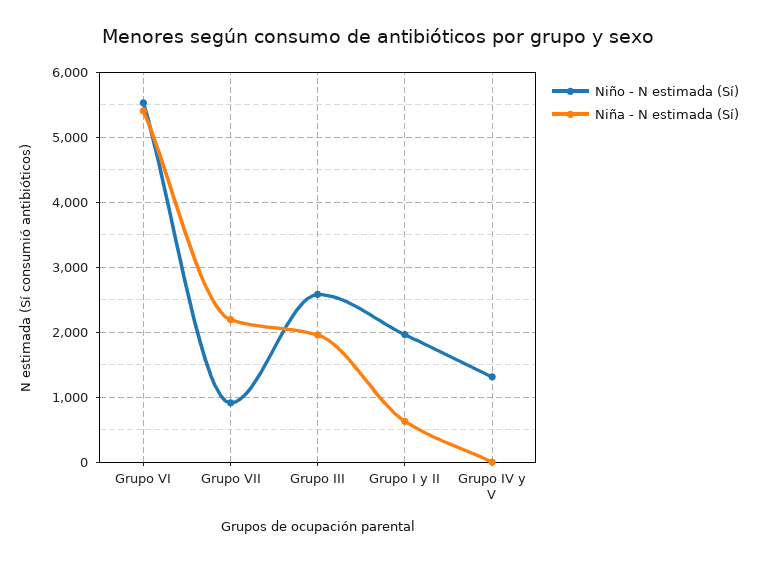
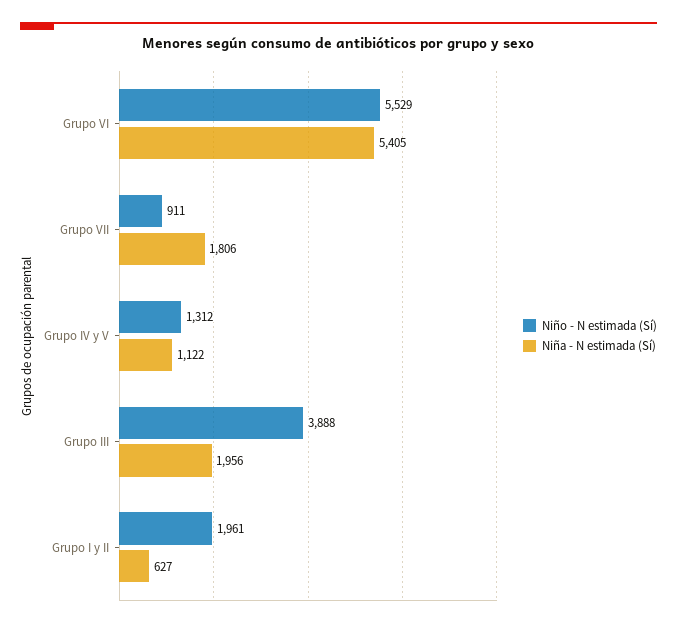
Niña - N estimada (Sí), Grupo VII: 2200 -> 1806
Niño - N estimada (Sí), Grupo III: 2600 -> 3888
Niña - N estimada (Sí), Grupo IV y V: 0 -> 1122

